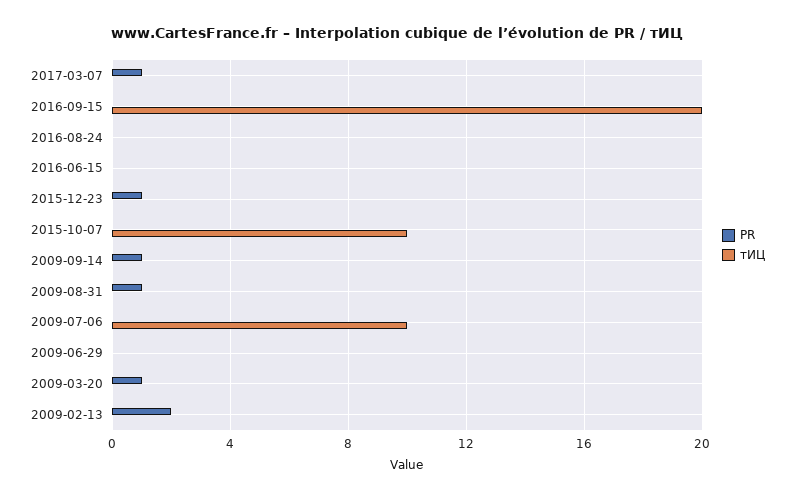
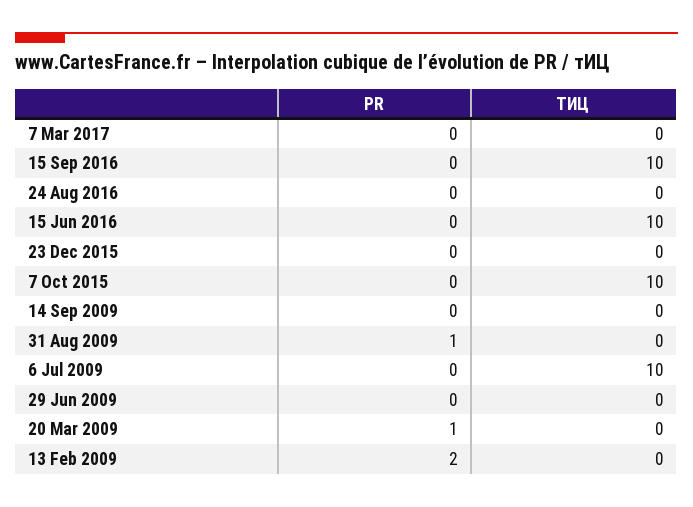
PR, 2017-03-07: 1 -> 0
тИЦ, 2016-09-15: 20 -> 10
тИЦ, 2016-06-15: 0 -> 10
PR, 2015-12-23: 1 -> 0
PR, 2009-09-14: 1 -> 0

